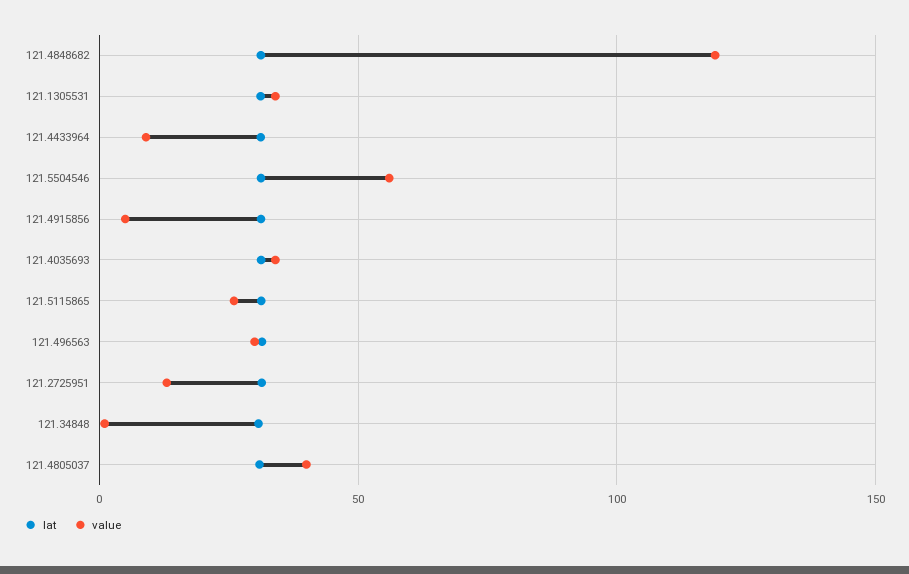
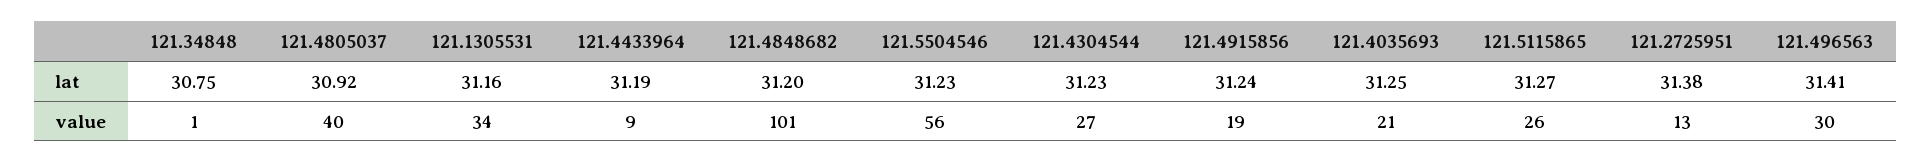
value, 121.4848682: 120 -> 101
value, 121.4915856: 5 -> 19
value, 121.4035693: 35 -> 21
lat, 121.4304544: none -> 31.23
value, 121.4304544: none -> 27

